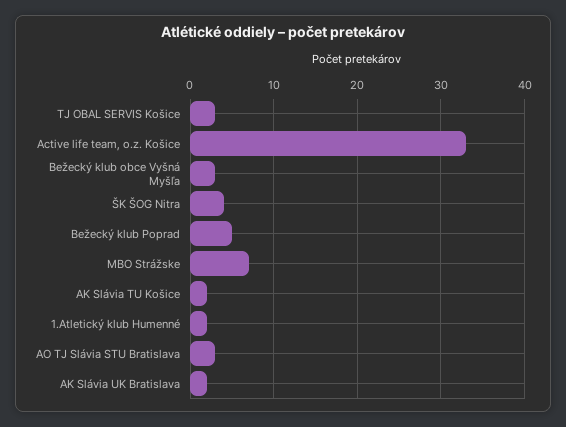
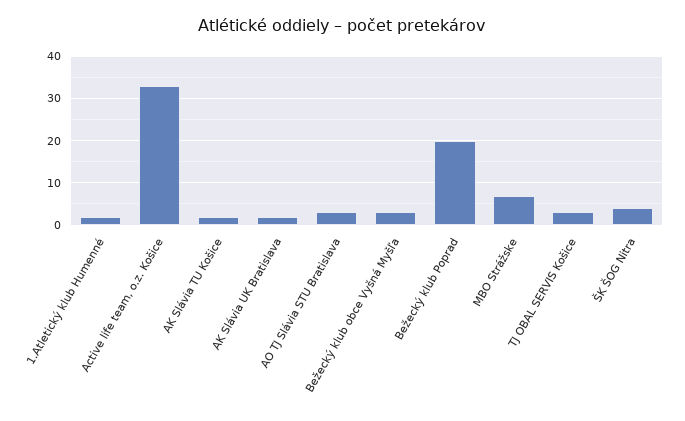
Bežecký klub Poprad: 5 -> 20

